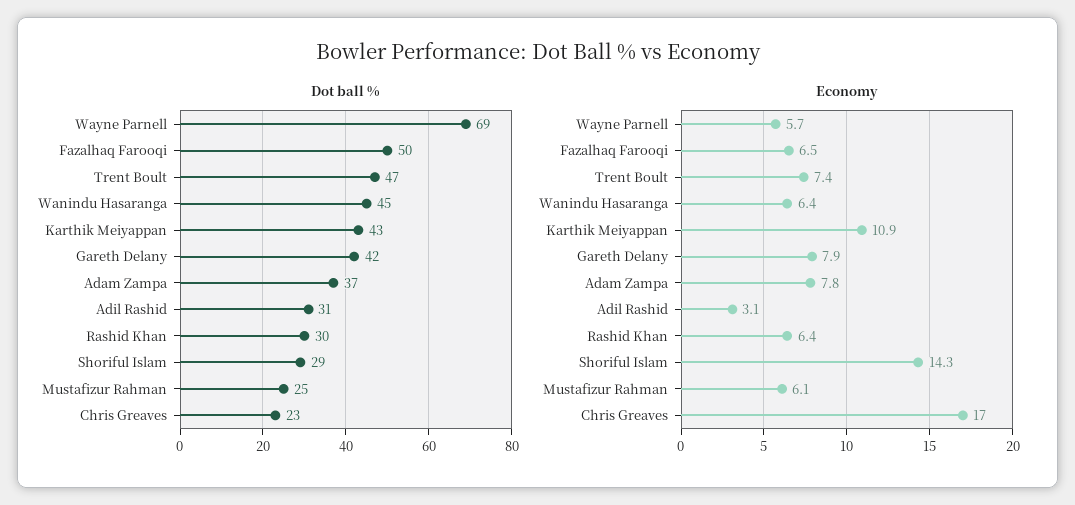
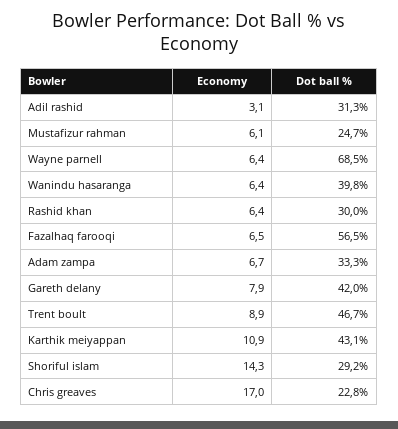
Dot ball %, Fazalhaq Farooqi: 50 -> 56.5
Dot ball %, Wanindu Hasaranga: 45 -> 39.8
Dot ball %, Adam Zampa: 37 -> 33.3
Economy, Wayne Parnell: 5.7 -> 6.4
Economy, Trent Boult: 7.4 -> 8.9
Economy, Adam Zampa: 7.8 -> 6.7

